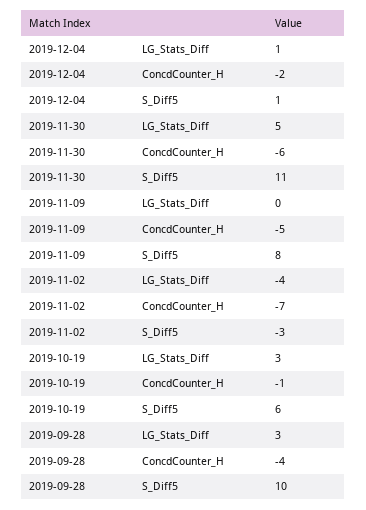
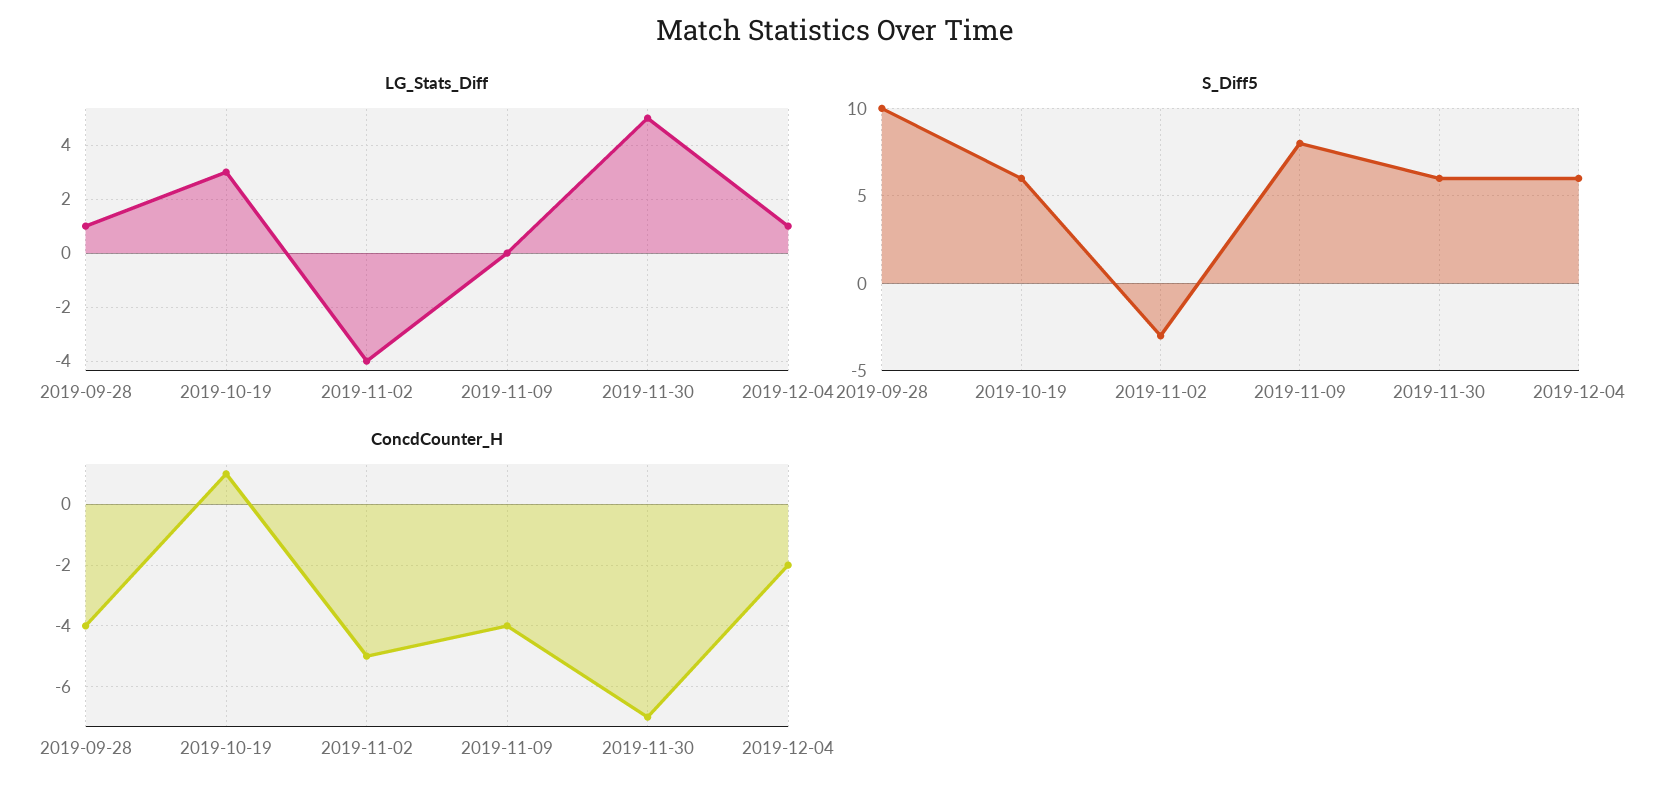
S_Diff5, 2019-12-04: 1 -> 6
ConcdCounter_H, 2019-11-30: -6 -> -7
S_Diff5, 2019-11-30: 11 -> 6
ConcdCounter_H, 2019-11-09: -5 -> -4
ConcdCounter_H, 2019-11-02: -7 -> -5
ConcdCounter_H, 2019-10-19: -1 -> 1
LG_Stats_Diff, 2019-09-28: 3 -> 1

